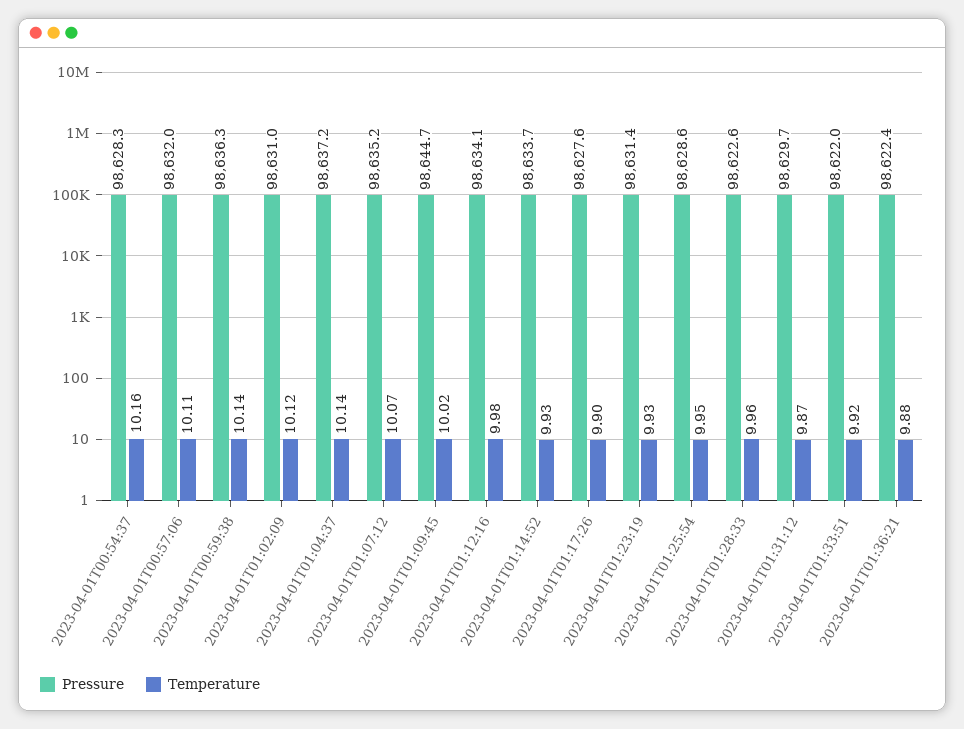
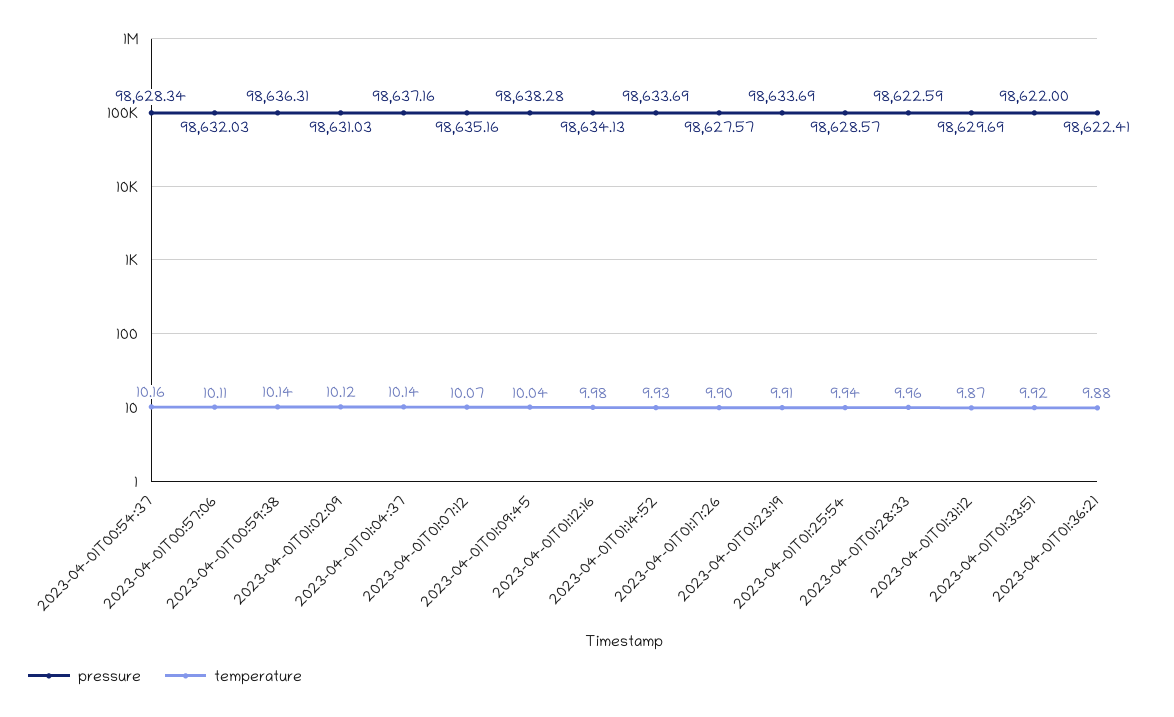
Pressure, 2023-04-01T01:09:45: 98644.7 -> 98638.28
Temperature, 2023-04-01T01:09:45: 10.02 -> 10.04
Pressure, 2023-04-01T01:23:19: 98631.4 -> 98633.69
Temperature, 2023-04-01T01:23:19: 9.93 -> 9.91
Temperature, 2023-04-01T01:25:54: 9.95 -> 9.94

